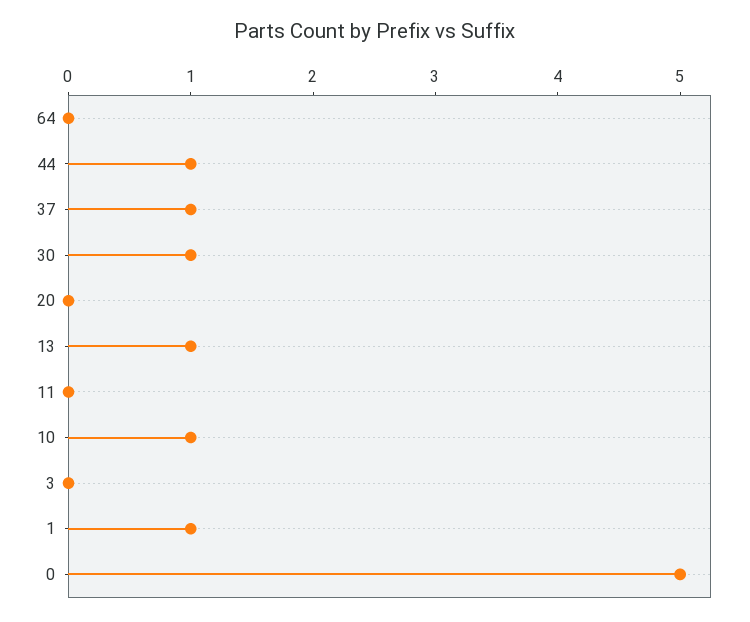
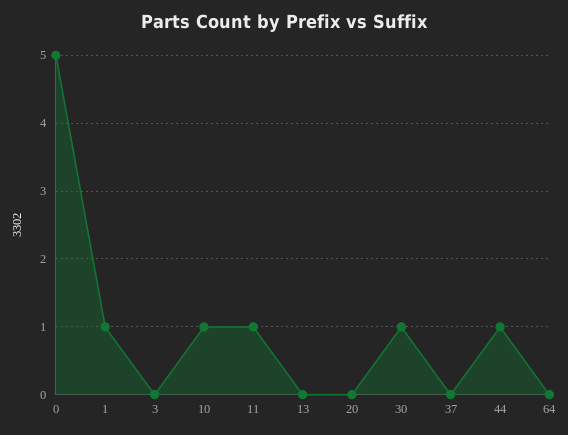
37: 1 -> 0
13: 1 -> 0
11: 0 -> 1

